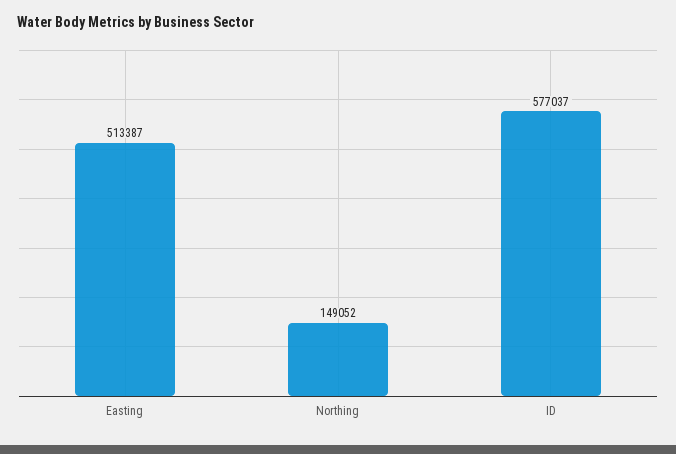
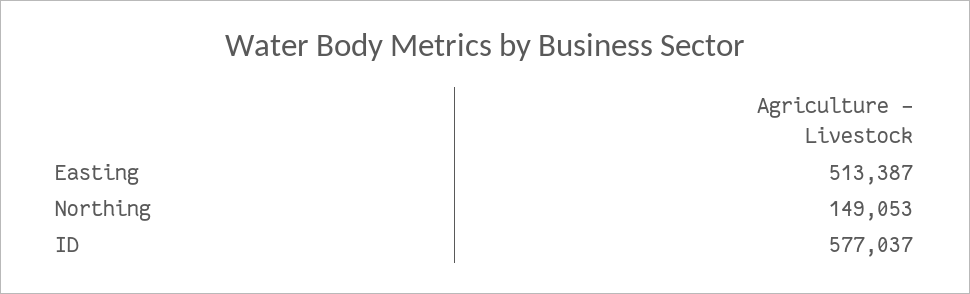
Northing: 149052 -> 149053

